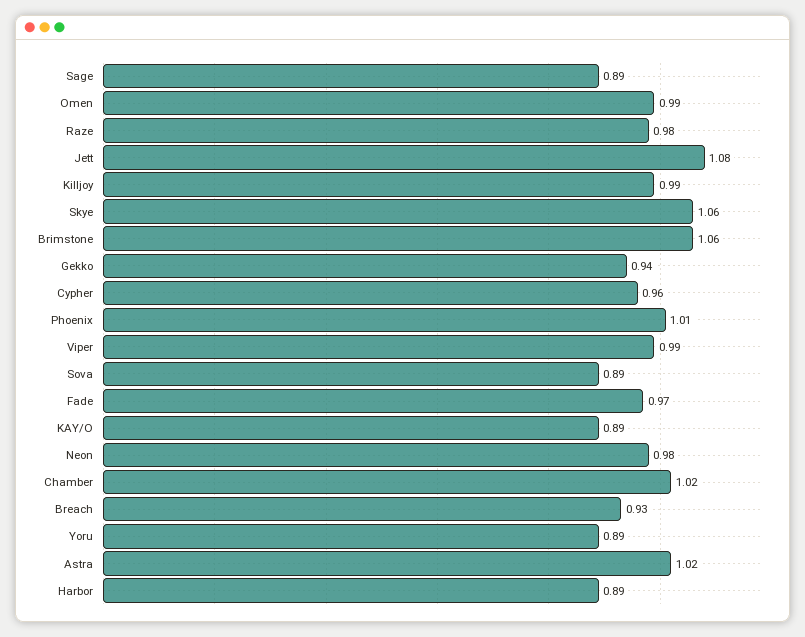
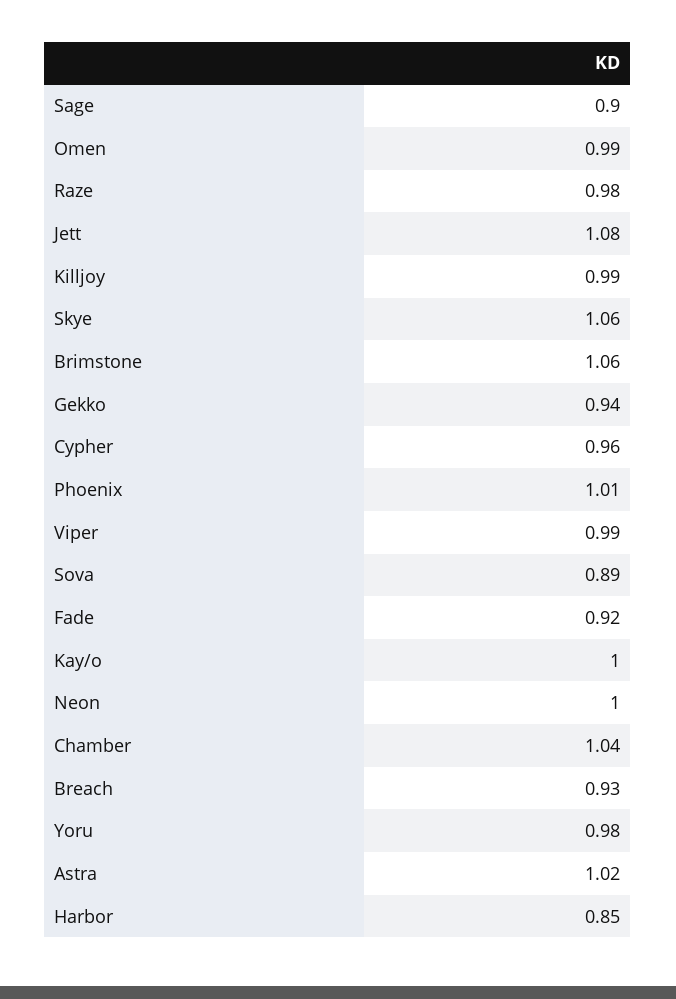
Sage: 0.89 -> 0.9
Fade: 0.97 -> 0.92
KAY/O: 0.89 -> 1
Neon: 0.98 -> 1
Chamber: 1.02 -> 1.04
Yoru: 0.89 -> 0.98
Harbor: 0.89 -> 0.85

